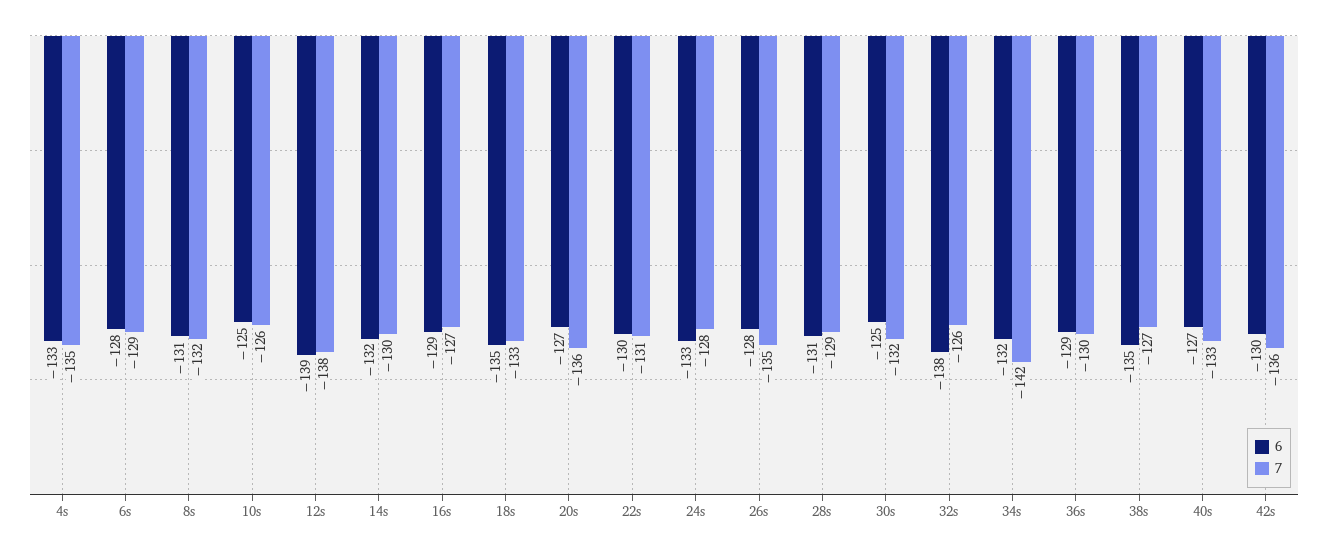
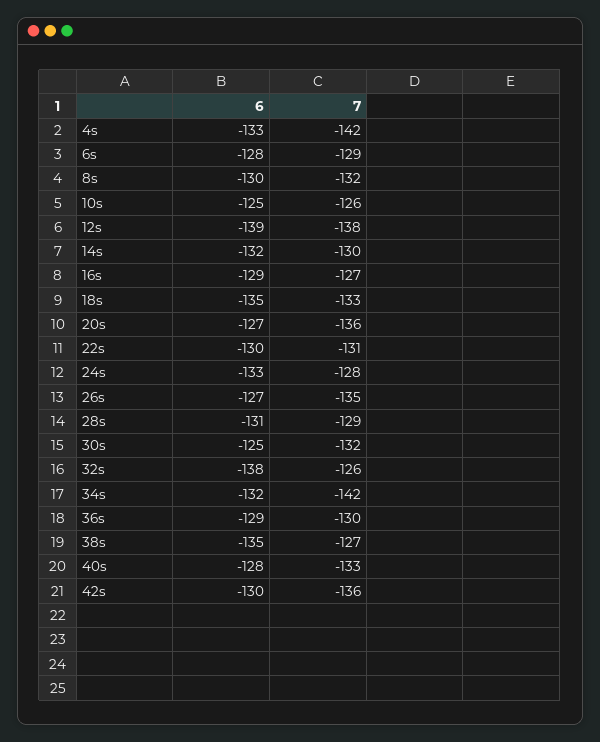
7, 4s: -135 -> -142
6, 8s: -131 -> -130
6, 26s: -128 -> -127
6, 40s: -127 -> -128

